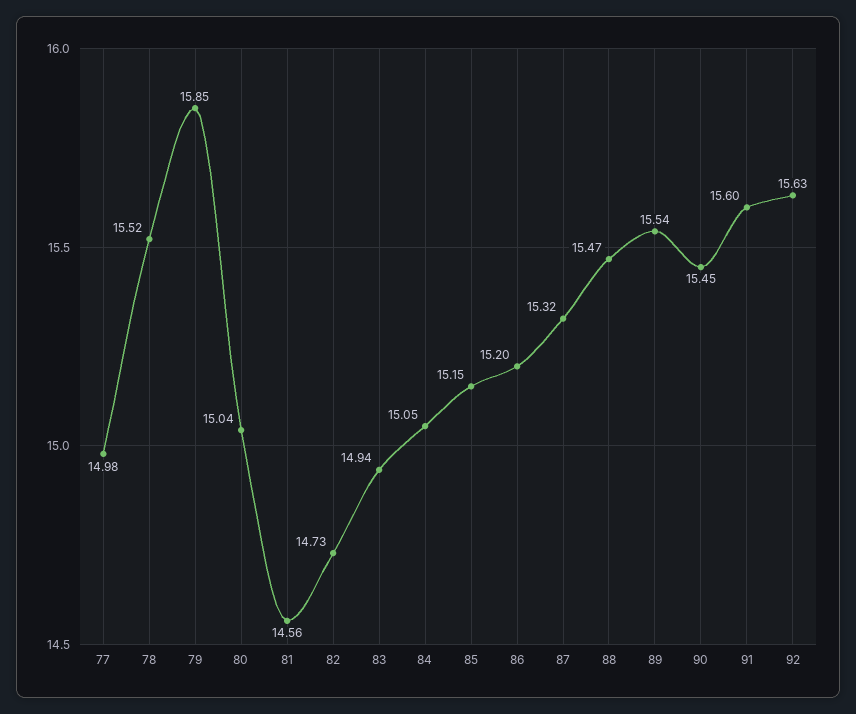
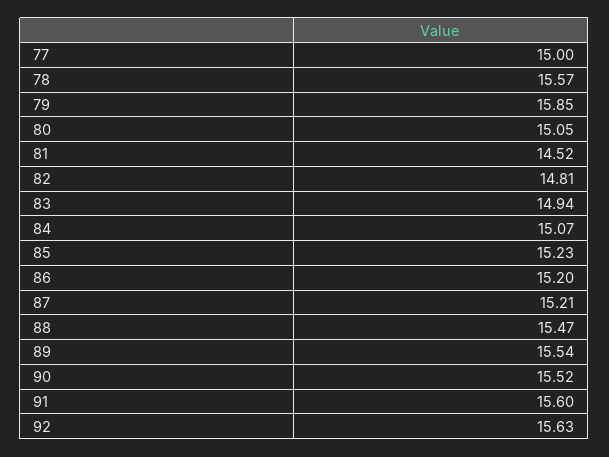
77: 14.98 -> 15
78: 15.52 -> 15.57
80: 15.04 -> 15.05
81: 14.56 -> 14.52
82: 14.73 -> 14.81
84: 15.05 -> 15.07
85: 15.15 -> 15.23
87: 15.32 -> 15.21
90: 15.45 -> 15.52

